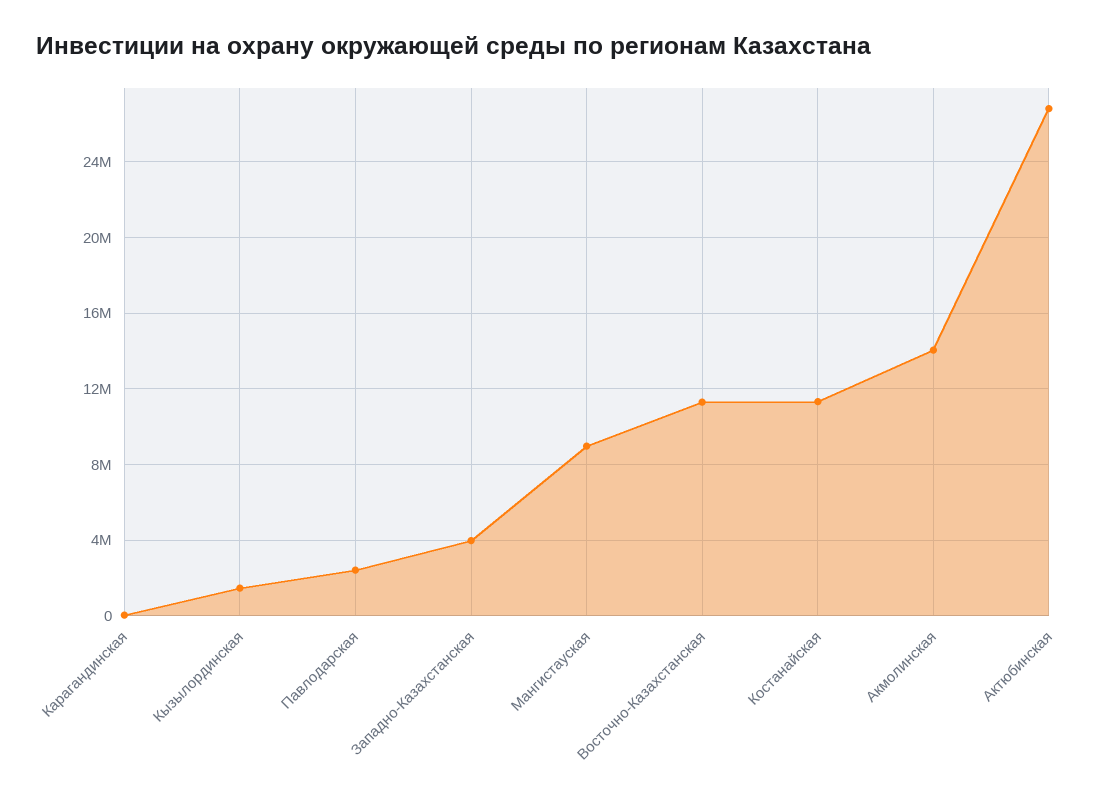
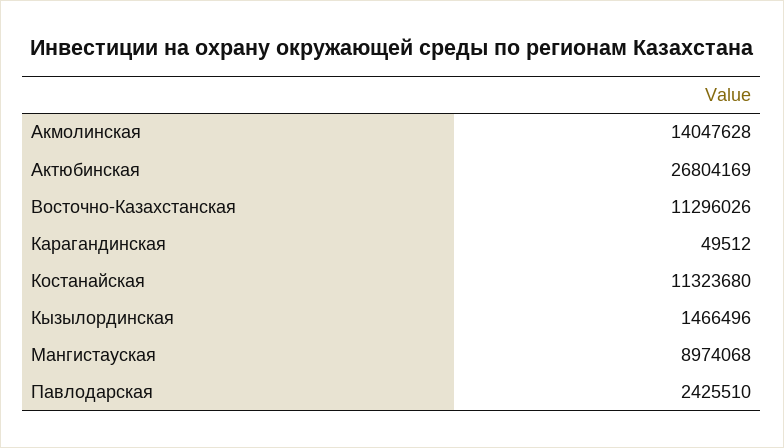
Западно-Казахстанская: 4000000 -> none

